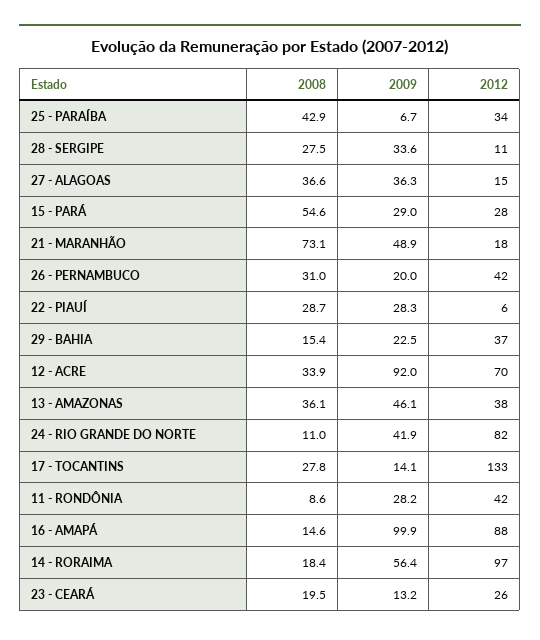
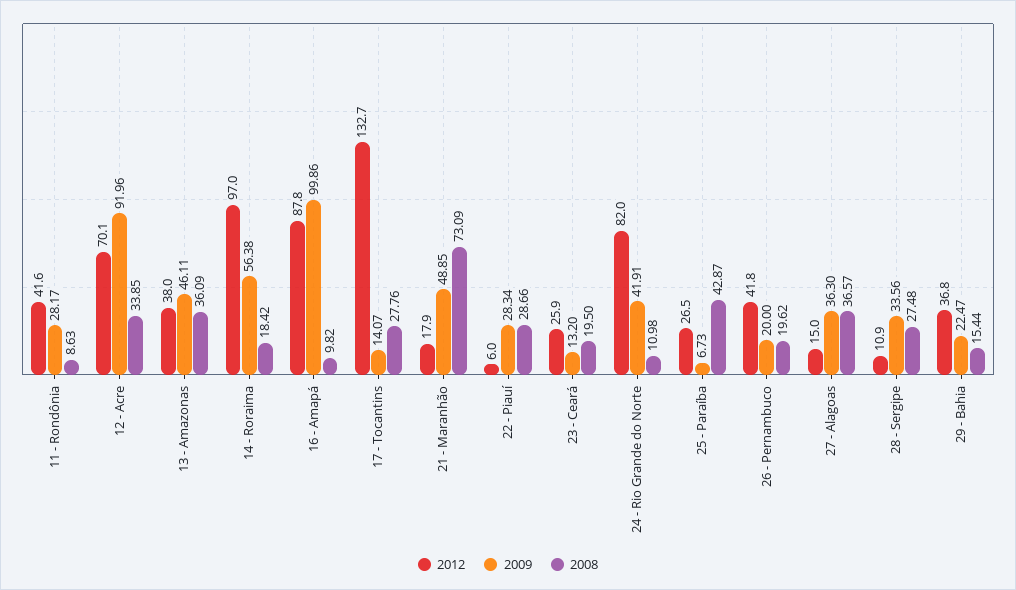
2012, 25 - PARAÍBA: 34 -> 26.5
2008, 15 - PARÁ: 54.6 -> none
2009, 15 - PARÁ: 29 -> none
2012, 15 - PARÁ: 28 -> none
2008, 26 - PERNAMBUCO: 31 -> 19.62
2008, 16 - AMAPÁ: 14.6 -> 9.82

